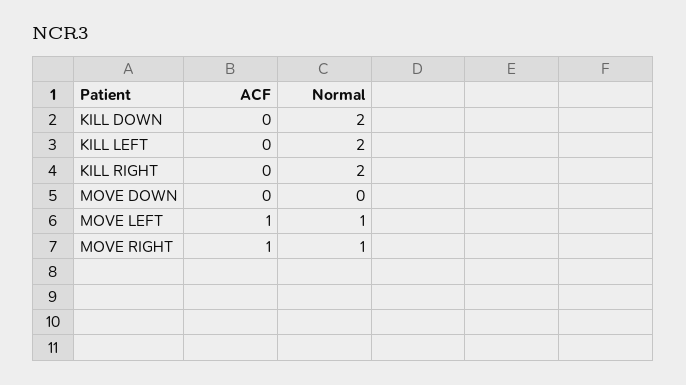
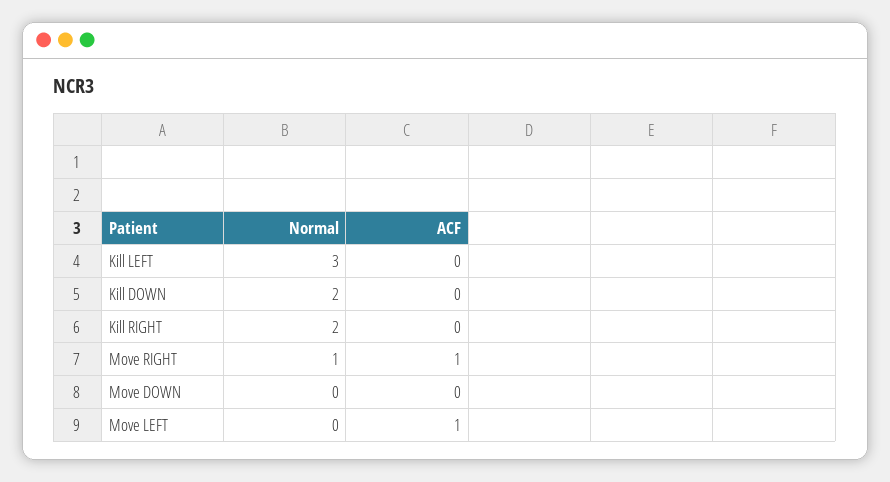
Normal, KILL LEFT: 2 -> 3
Normal, MOVE LEFT: 1 -> 0

